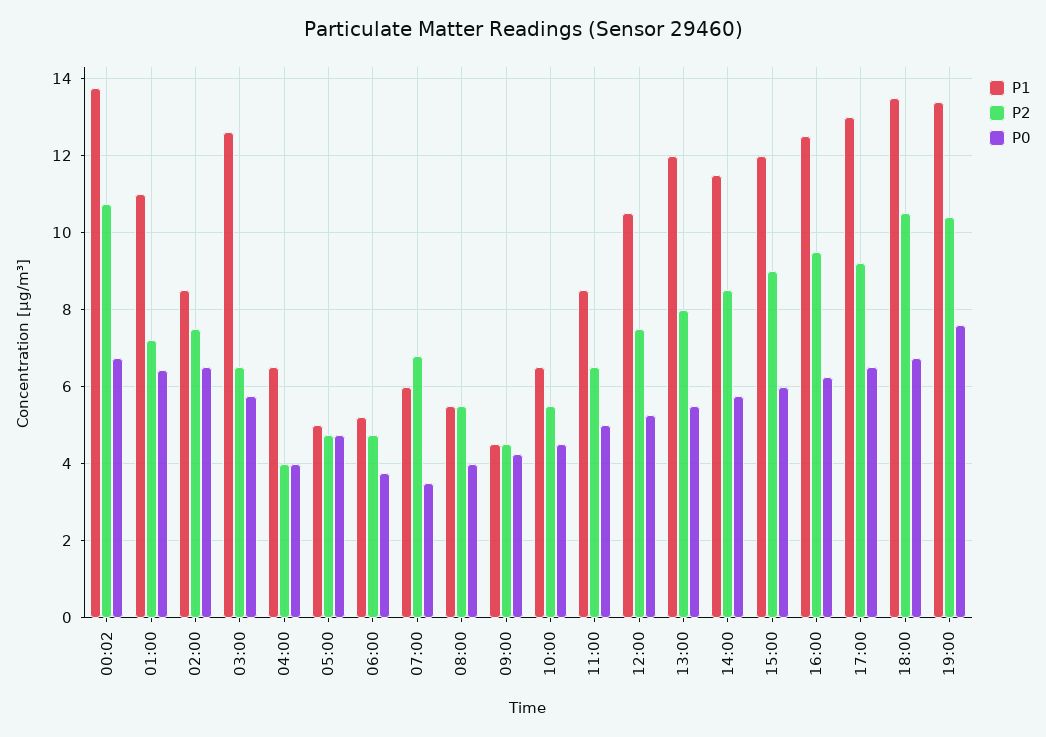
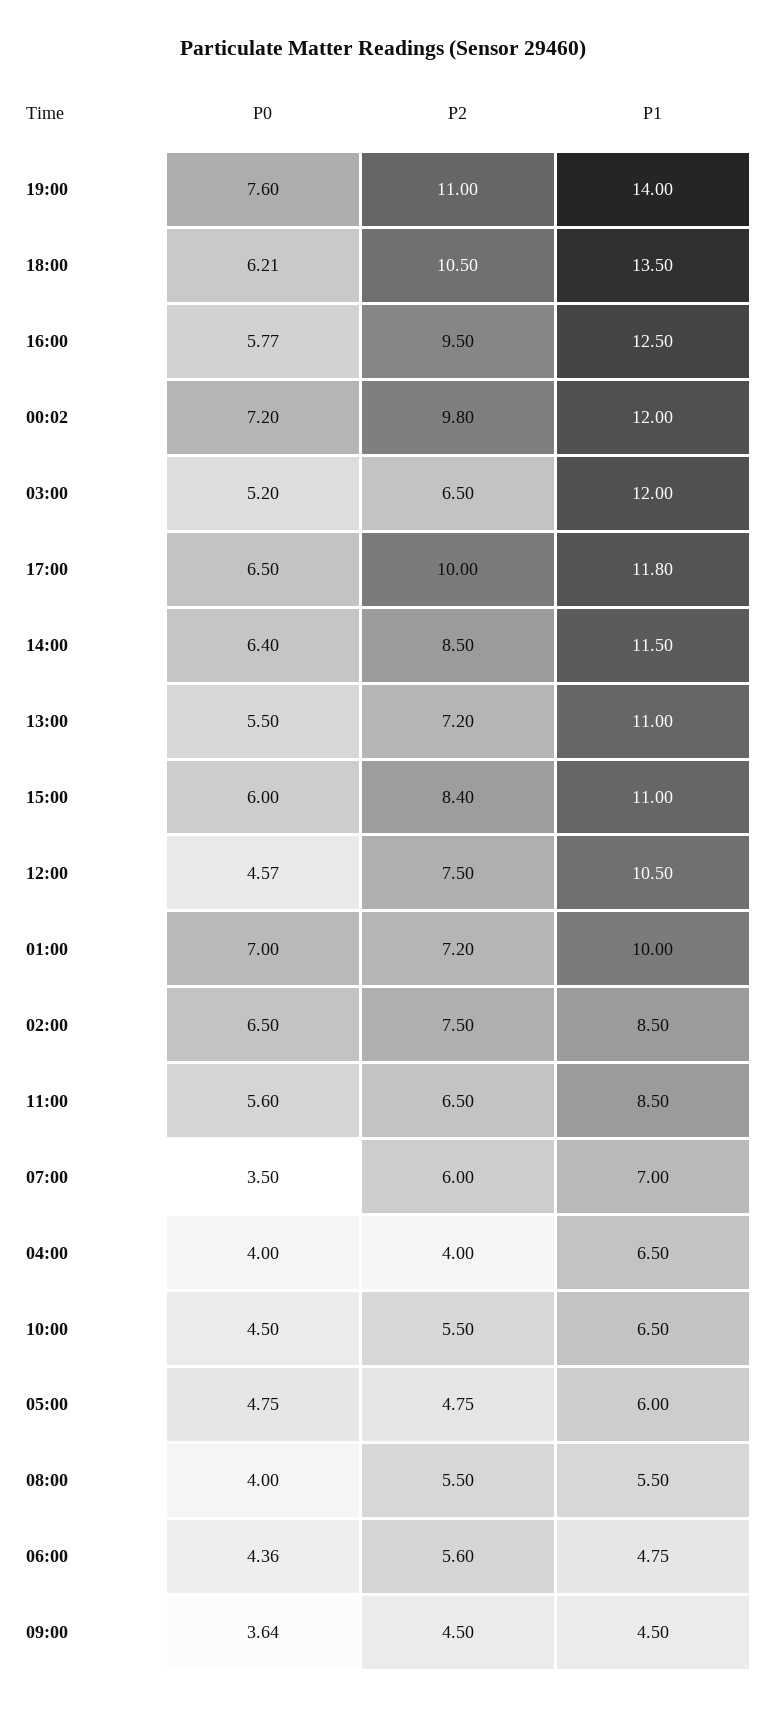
P1, 00:02: 13.8 -> 12
P2, 00:02: 10.8 -> 9.8
P0, 00:02: 6.8 -> 7.2
P1, 01:00: 11 -> 10
P0, 01:00: 6.4 -> 7
P1, 03:00: 12.6 -> 12
P0, 03:00: 5.8 -> 5.2
P1, 05:00: 5 -> 6
P1, 06:00: 5.2 -> 4.75
P2, 06:00: 4.8 -> 5.6
P0, 06:00: 3.8 -> 4.36
P1, 07:00: 6 -> 7
P2, 07:00: 6.8 -> 6
P0, 09:00: 4.2 -> 3.64
P0, 11:00: 5 -> 5.6
P0, 12:00: 5.2 -> 4.57
P1, 13:00: 12 -> 11
P2, 13:00: 8 -> 7.2
P0, 14:00: 5.8 -> 6.4
P1, 15:00: 12 -> 11
P2, 15:00: 9 -> 8.4
P0, 16:00: 6.2 -> 5.77
P1, 17:00: 13 -> 11.8
P2, 17:00: 9.2 -> 10
P0, 18:00: 6.8 -> 6.21
P1, 19:00: 13.4 -> 14
P2, 19:00: 10.4 -> 11

